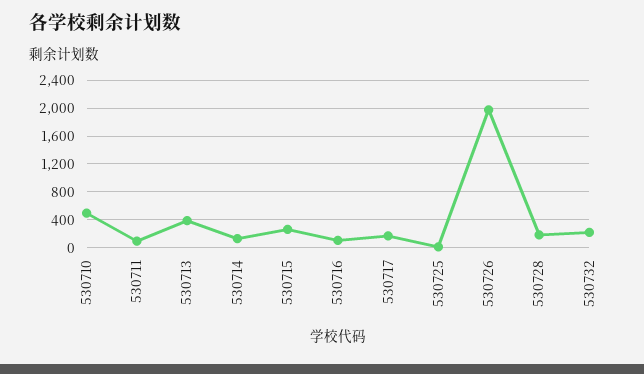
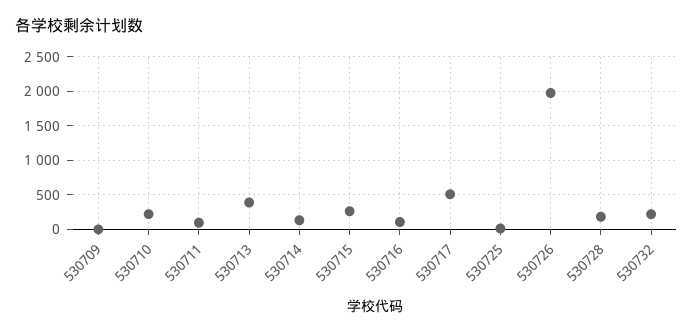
530710: 500 -> 200
530717: 200 -> 500
530709: none -> 0

